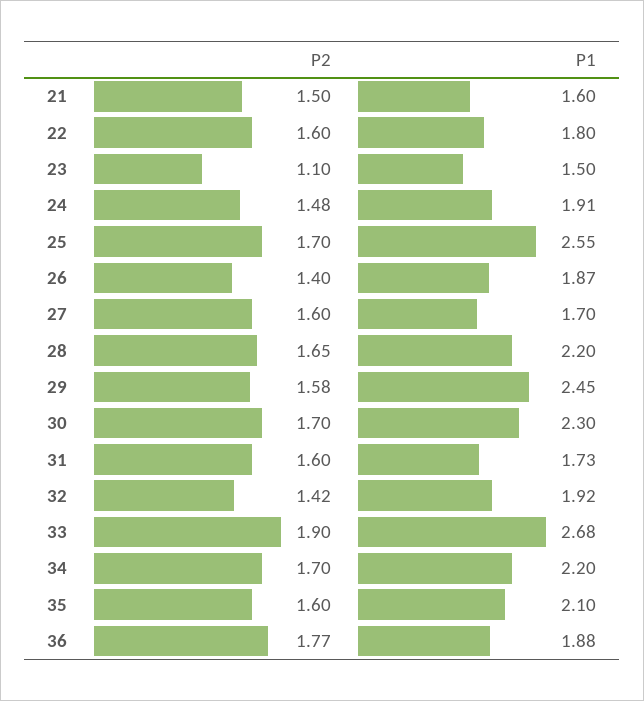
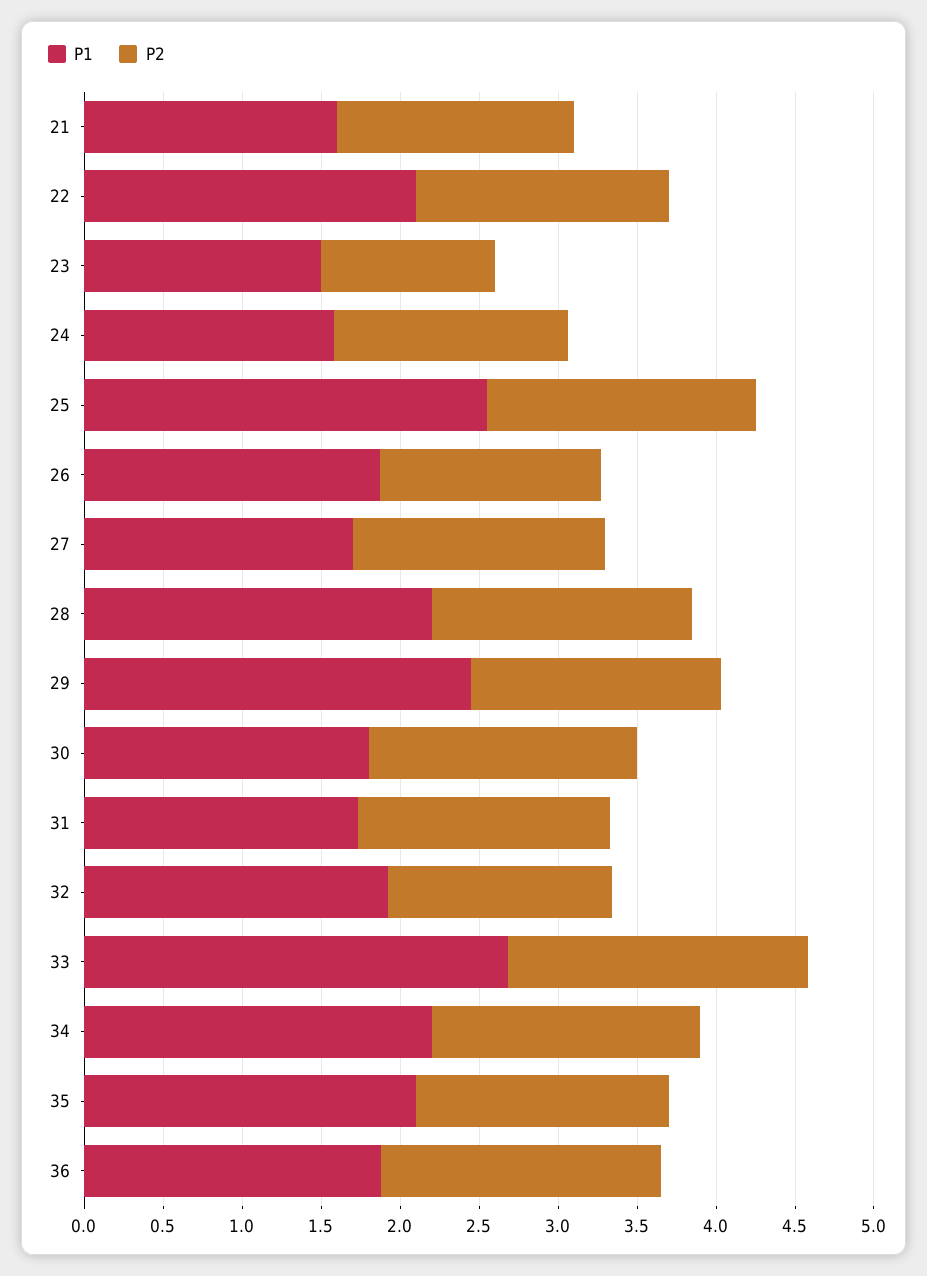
P1, 22: 1.8 -> 2.1
P1, 24: 1.91 -> 1.6
P1, 30: 2.3 -> 1.8

